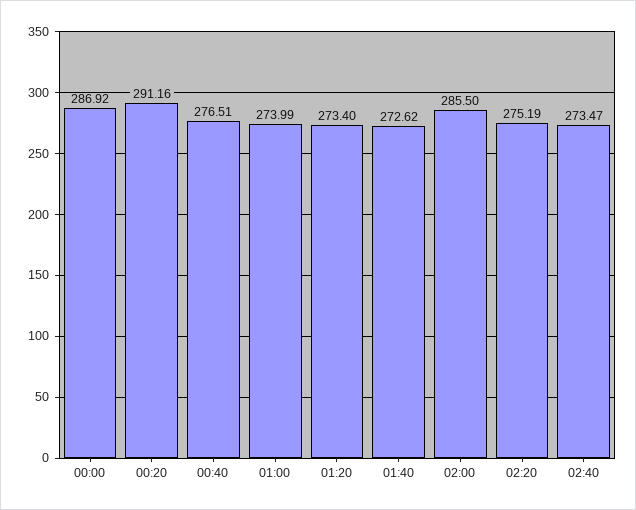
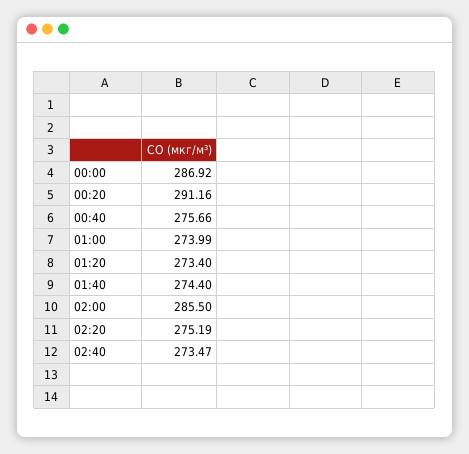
00:40: 276.51 -> 275.66
01:40: 272.62 -> 274.4

